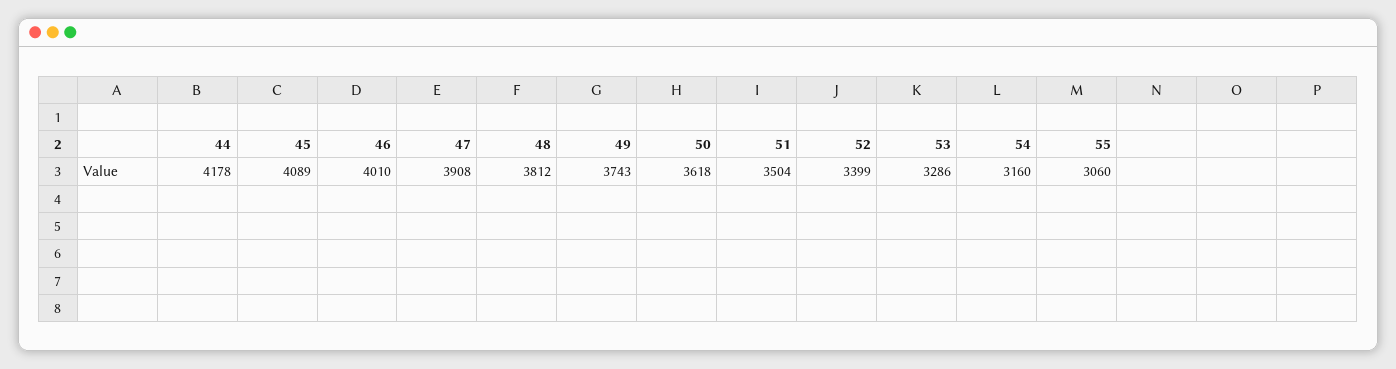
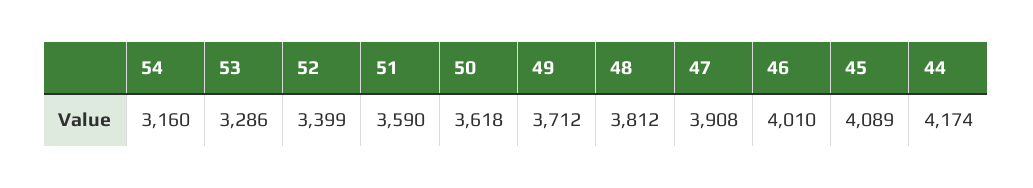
44: 4178 -> 4174
49: 3743 -> 3712
51: 3504 -> 3590
55: 3060 -> none

